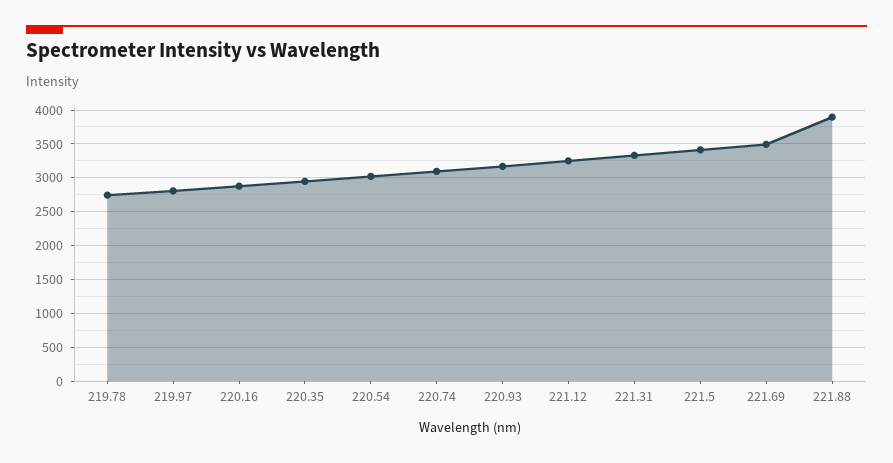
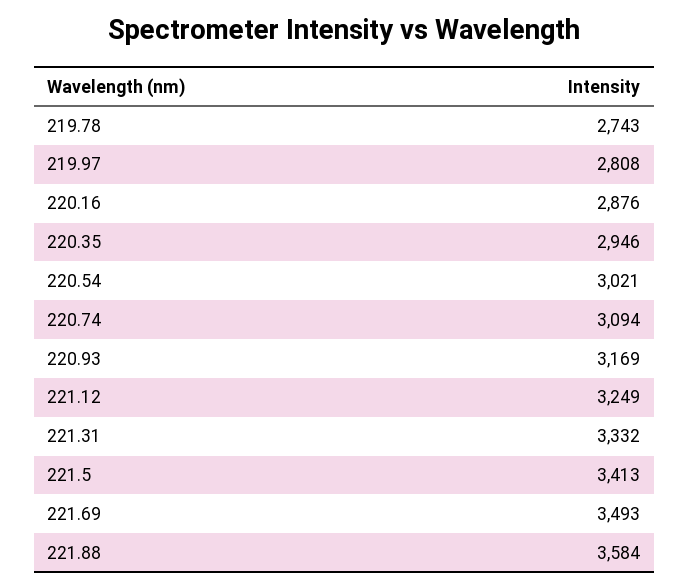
221.88: 3900 -> 3584

